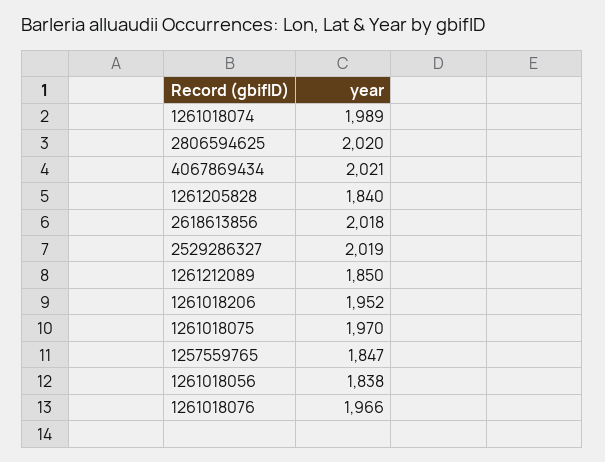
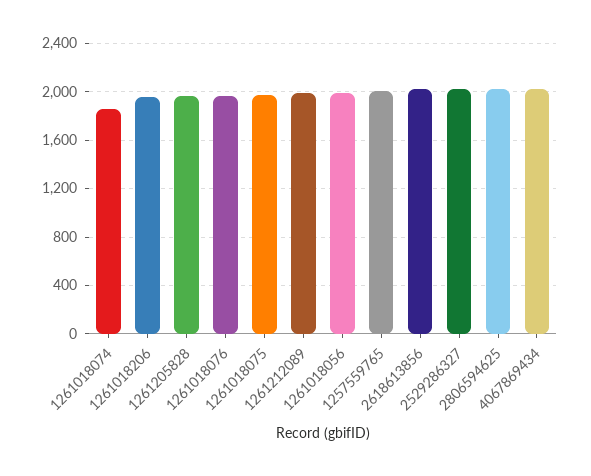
1261018074: 1989 -> 1850
1261205828: 1840 -> 1950
1261212089: 1850 -> 2000
1257559765: 1847 -> 2000
1261018056: 1838 -> 2000

